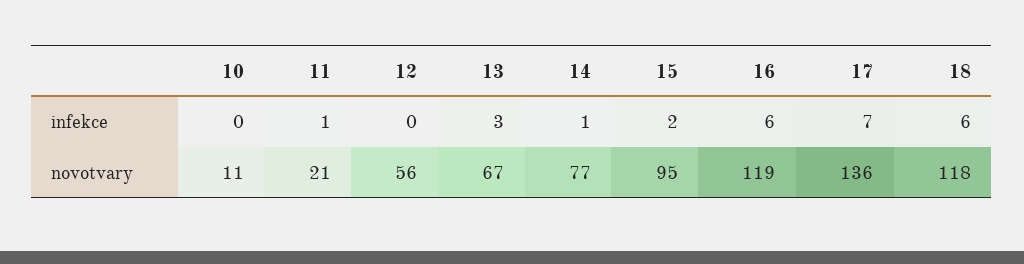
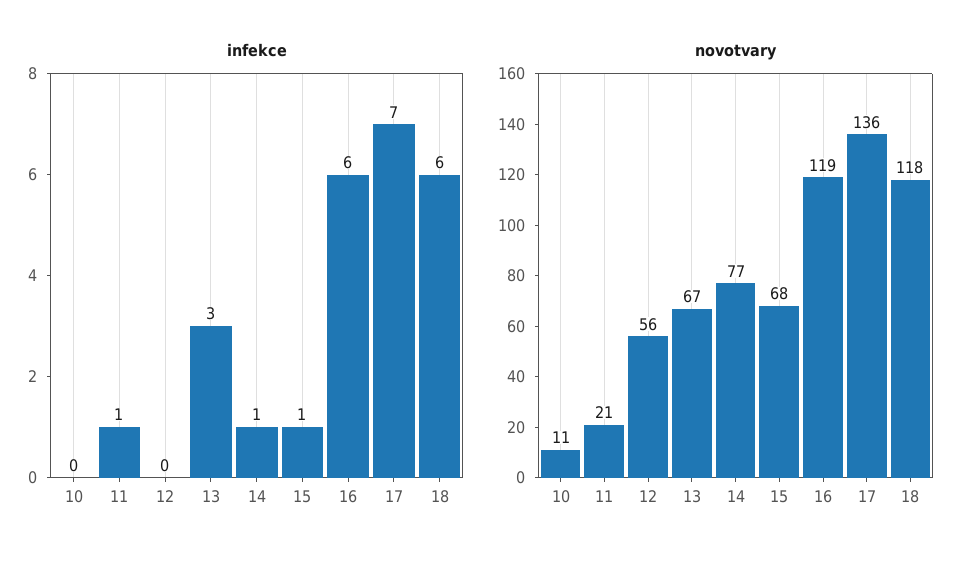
infekce, 15: 2 -> 1
novotvary, 15: 95 -> 68

